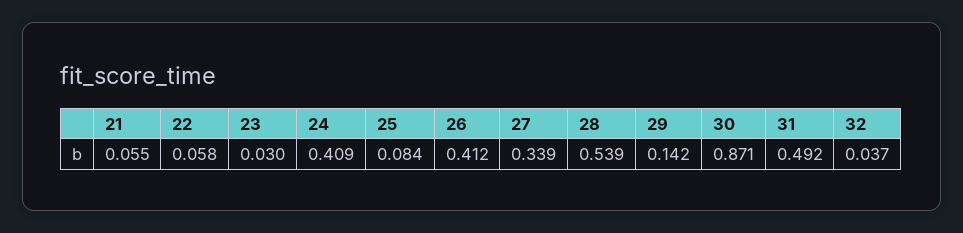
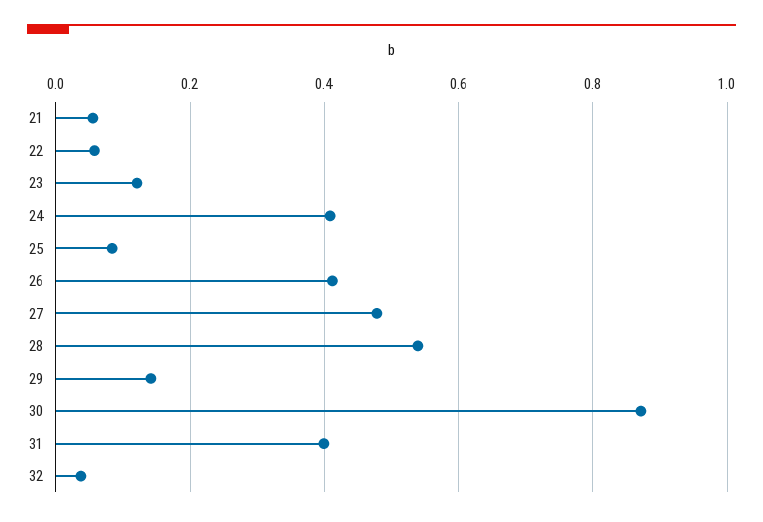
23: 0.03 -> 0.12
27: 0.339 -> 0.48
31: 0.492 -> 0.4

